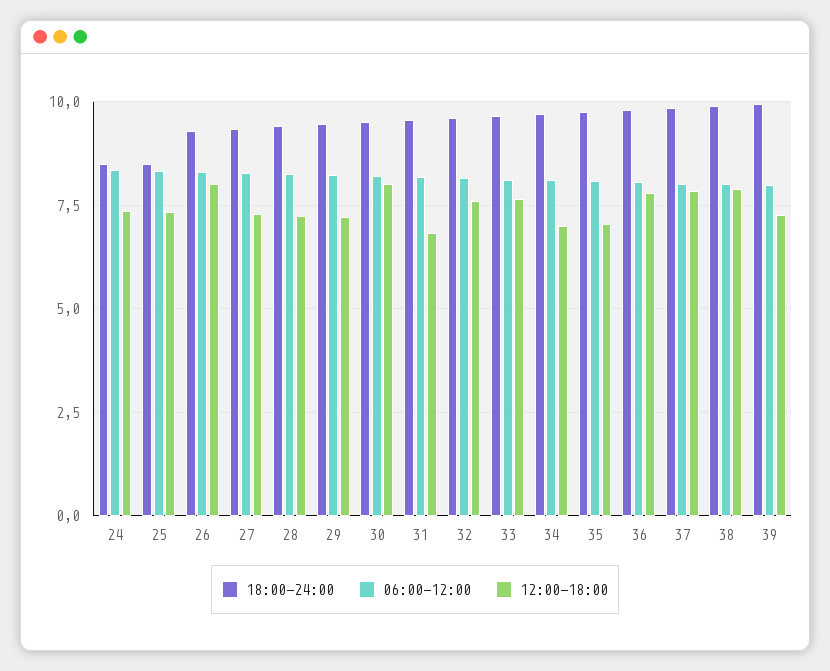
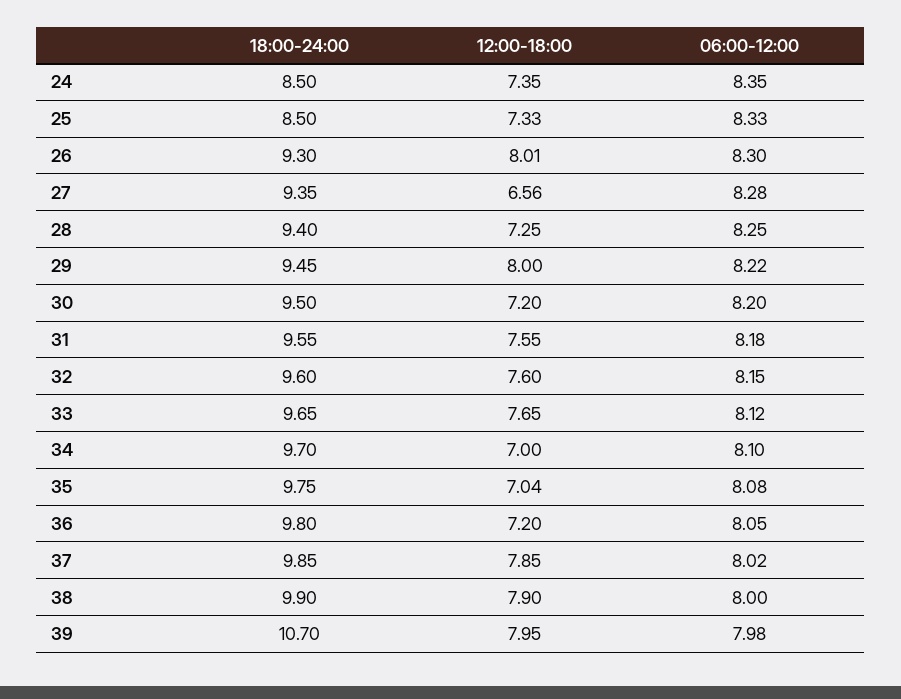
12:00-18:00, 27: 7.25 -> 6.56
12:00-18:00, 29: 7.25 -> 8
12:00-18:00, 30: 8 -> 7.2
12:00-18:00, 31: 6.75 -> 7.55
12:00-18:00, 36: 7.75 -> 7.2
18:00-24:00, 39: 10 -> 10.7
12:00-18:00, 39: 7.25 -> 7.95

